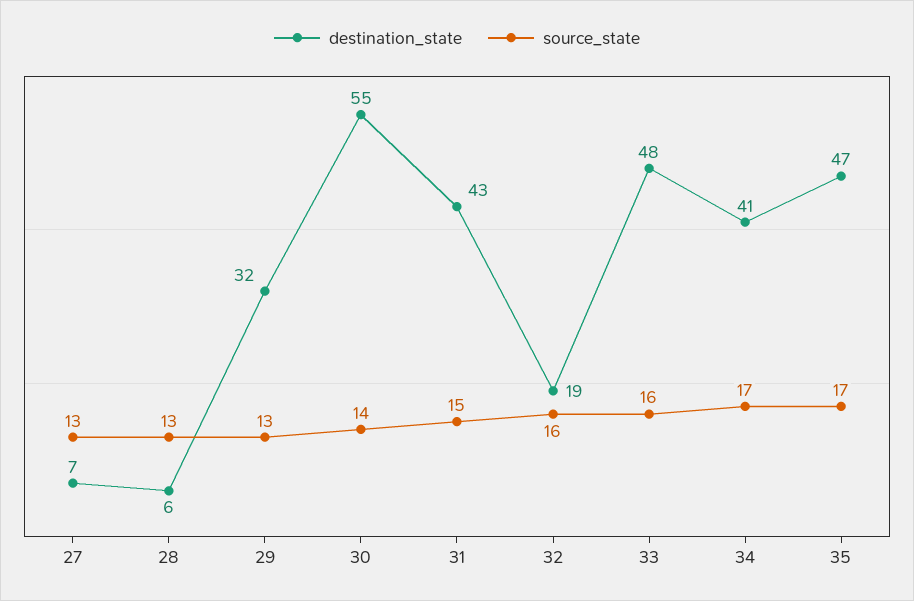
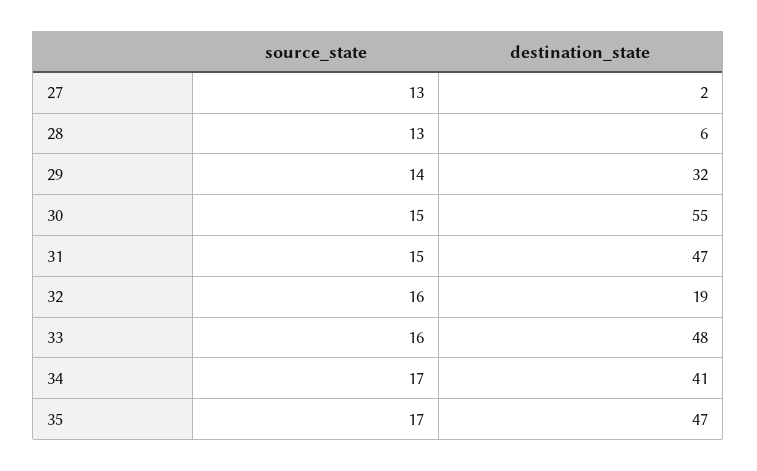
destination_state, 27: 7 -> 2
source_state, 29: 13 -> 14
source_state, 30: 14 -> 15
destination_state, 31: 43 -> 47

